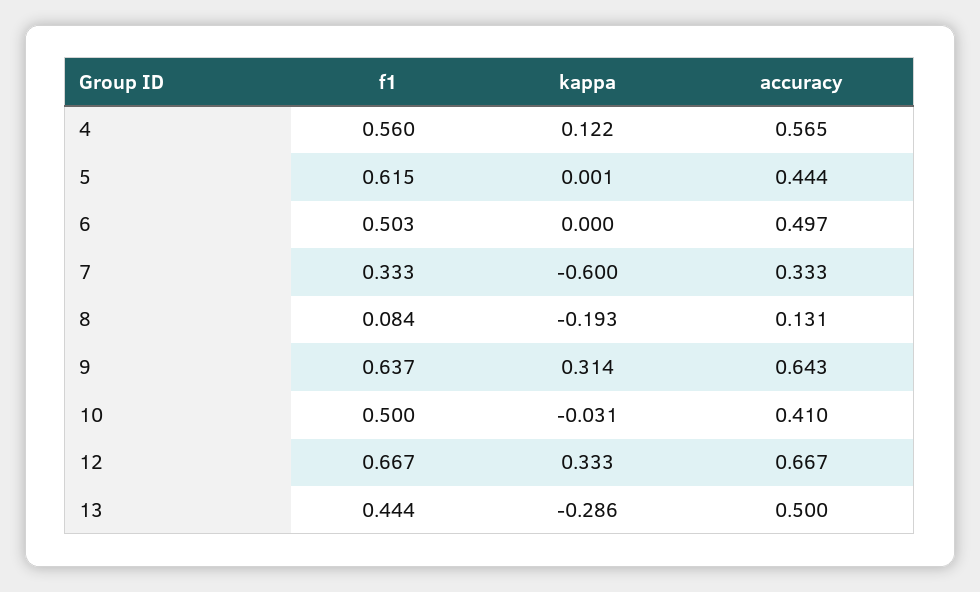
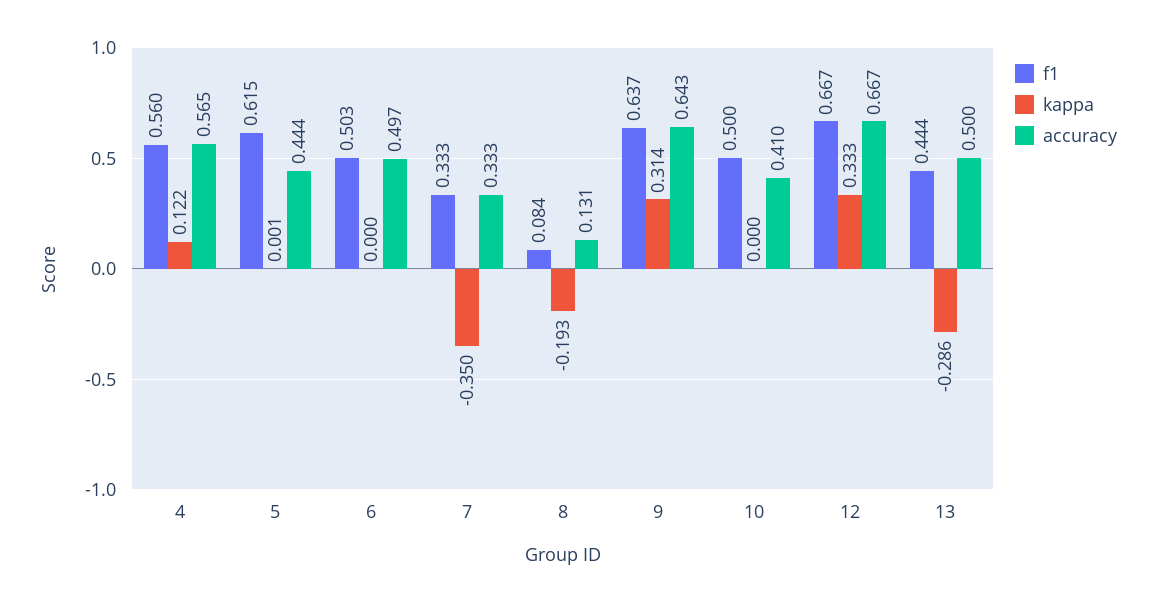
kappa, 7: -0.6 -> -0.35
kappa, 10: -0.031 -> 0

